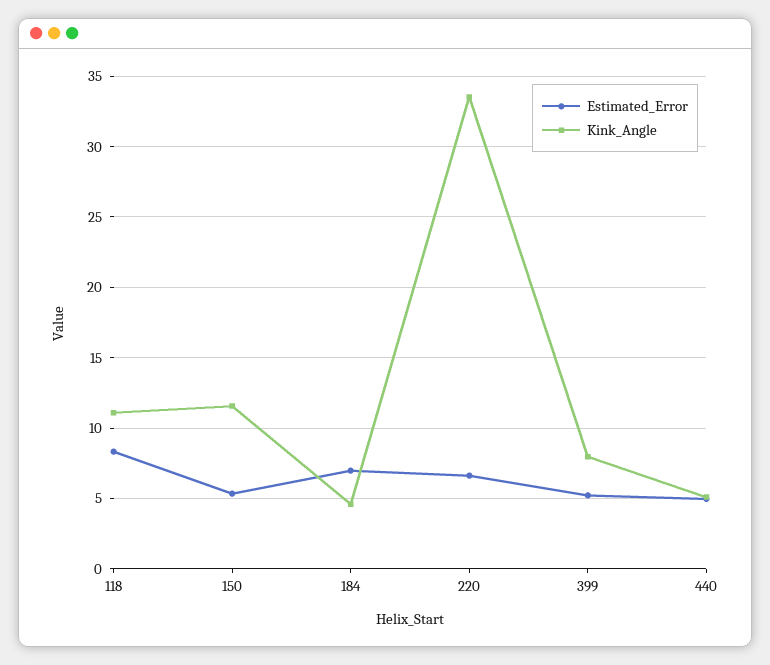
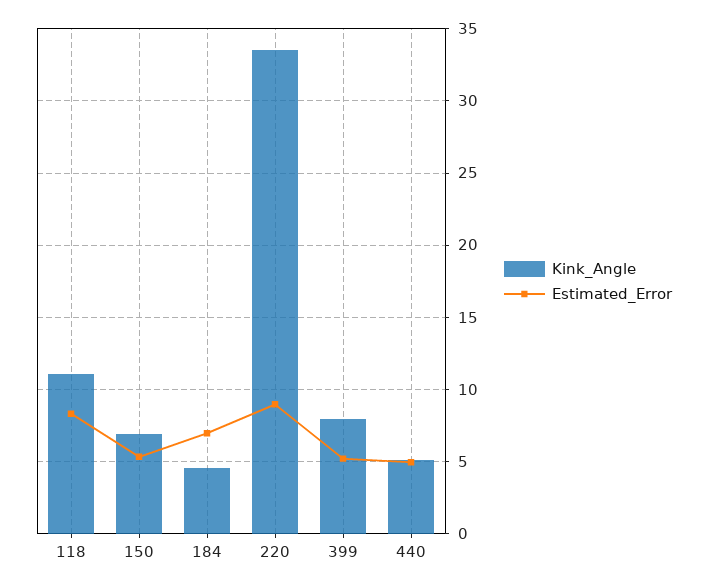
Kink_Angle, 150: 11.5 -> 7
Estimated_Error, 220: 6.5 -> 9

